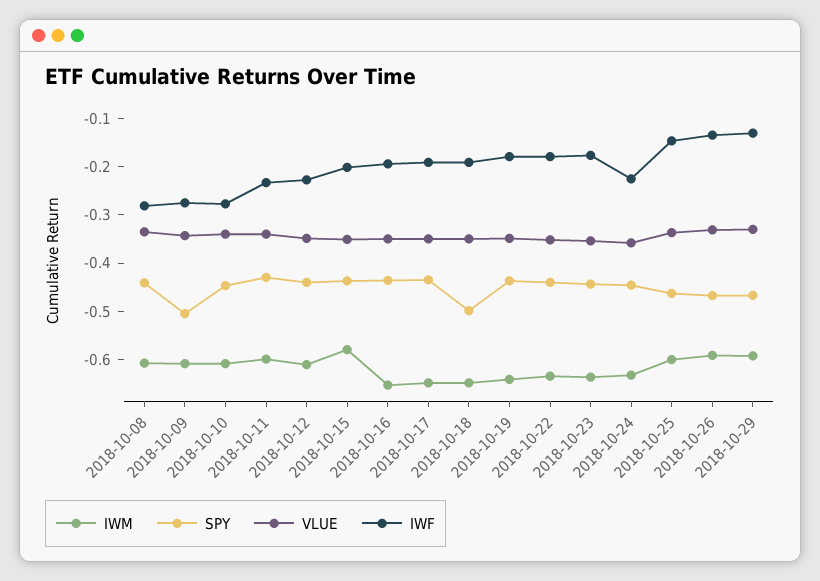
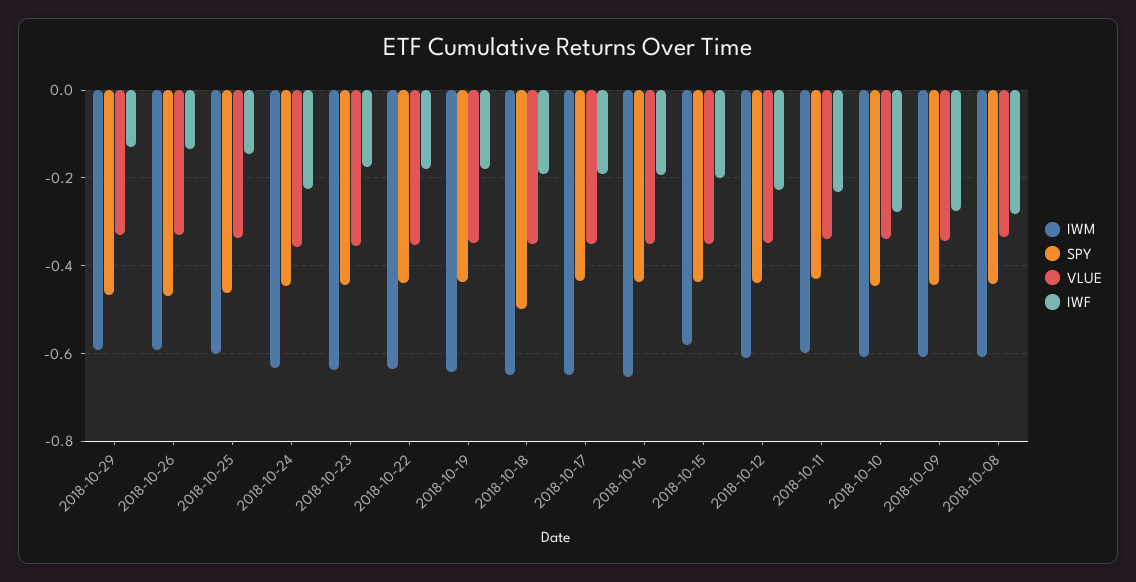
SPY, 2018-10-09: -0.5 -> -0.44

